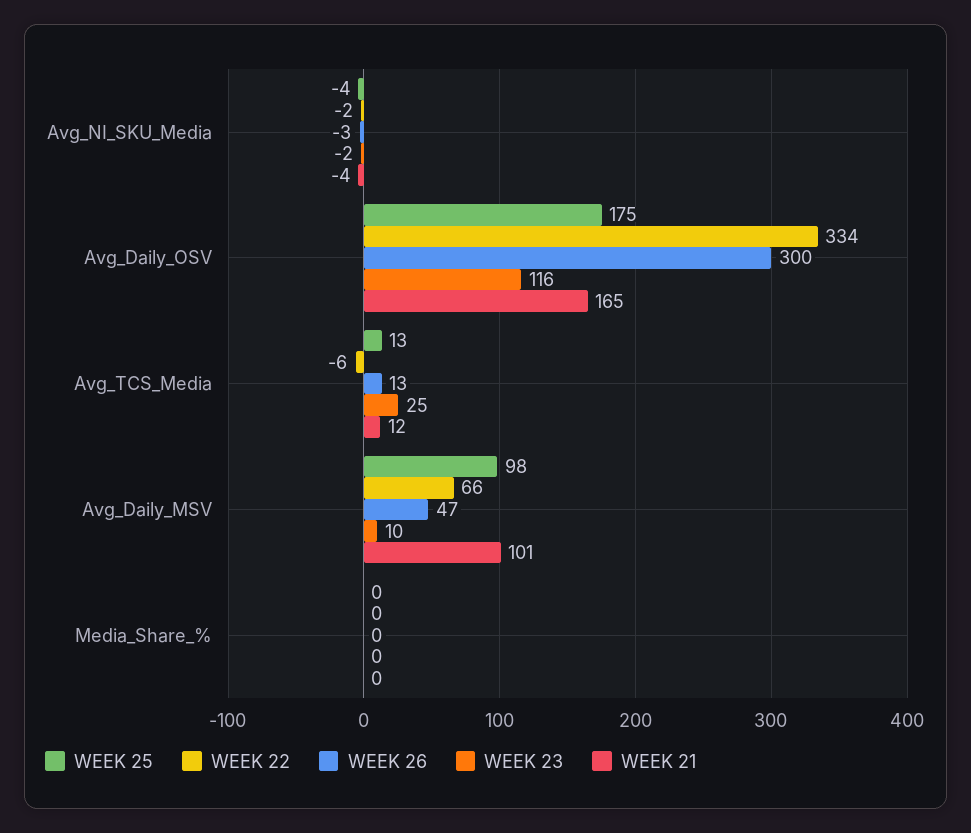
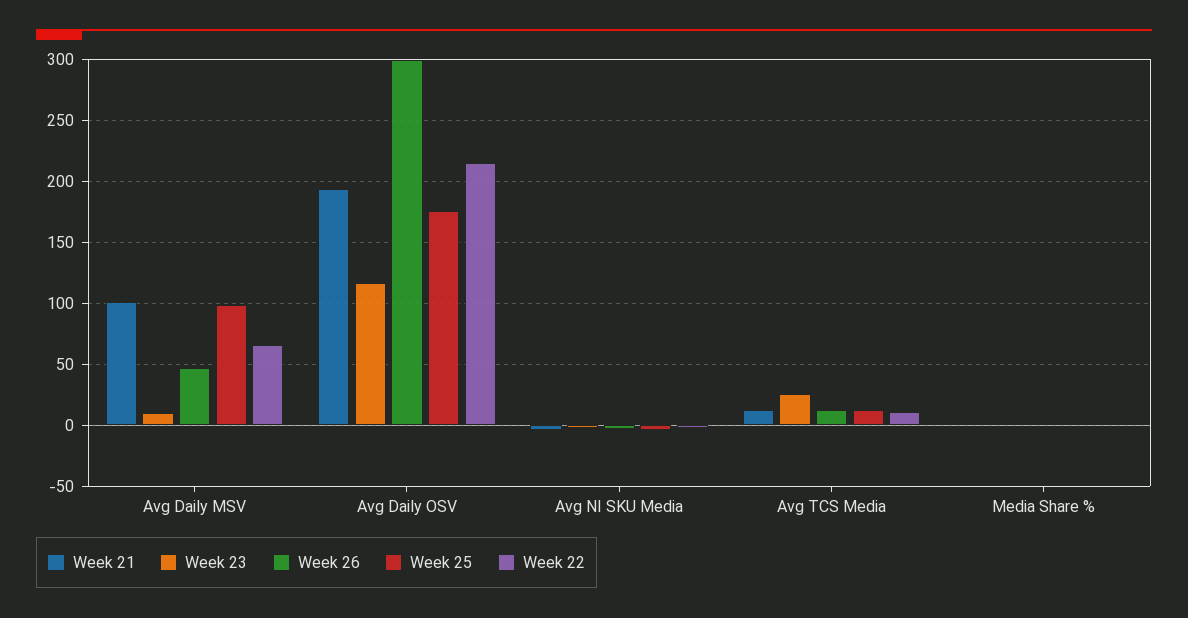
WEEK 22, Avg_Daily_OSV: 334 -> 215
WEEK 21, Avg_Daily_OSV: 165 -> 195
WEEK 22, Avg_TCS_Media: -6 -> 10

